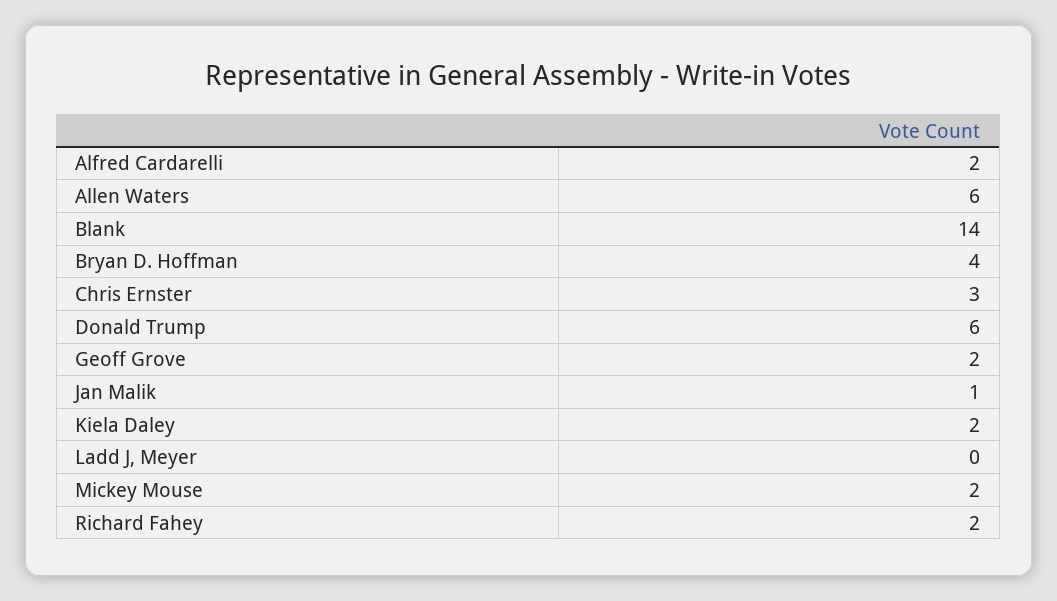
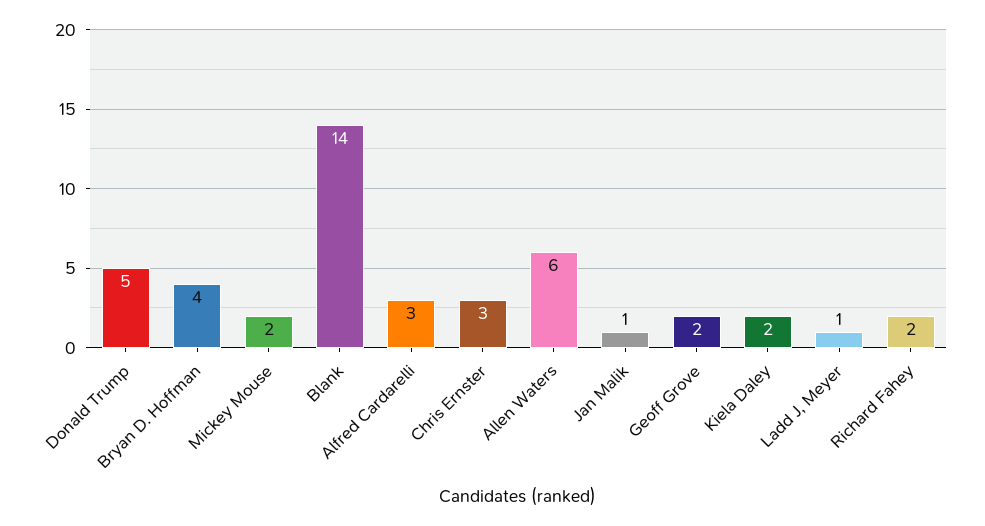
Alfred Cardarelli: 2 -> 3
Donald Trump: 6 -> 5
Ladd J, Meyer: 0 -> 1

